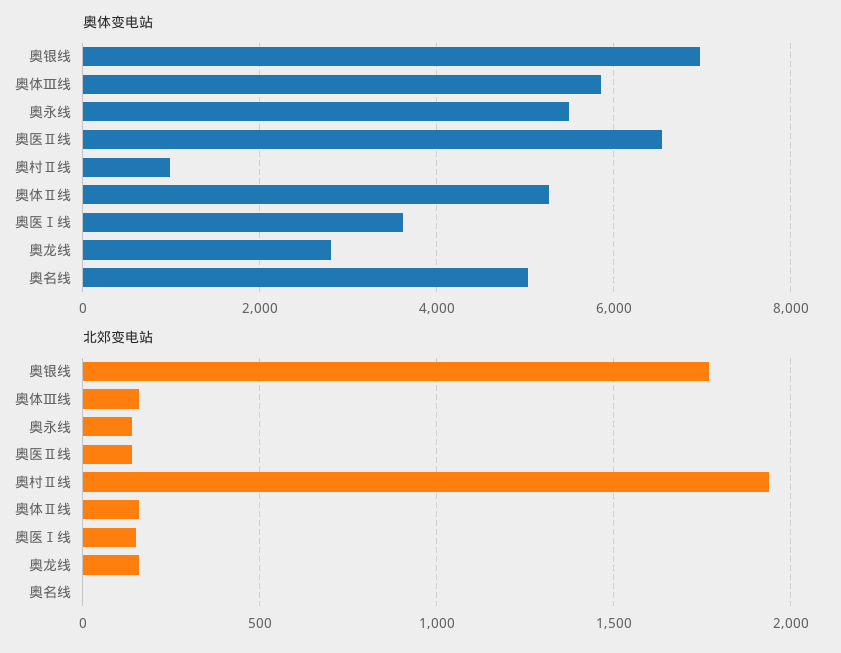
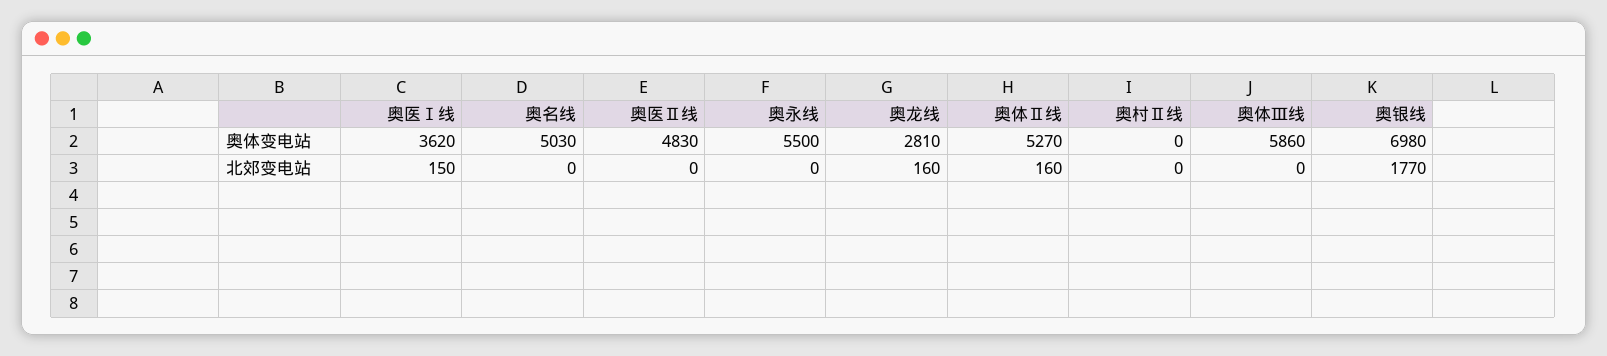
奥体变电站, 奥医Ⅱ线: 6600 -> 4830
奥体变电站, 奥村Ⅱ线: 1000 -> 0
北郊变电站, 奥体Ⅲ线: 150 -> 0
北郊变电站, 奥永线: 150 -> 0
北郊变电站, 奥医Ⅱ线: 150 -> 0
北郊变电站, 奥村Ⅱ线: 1950 -> 0

